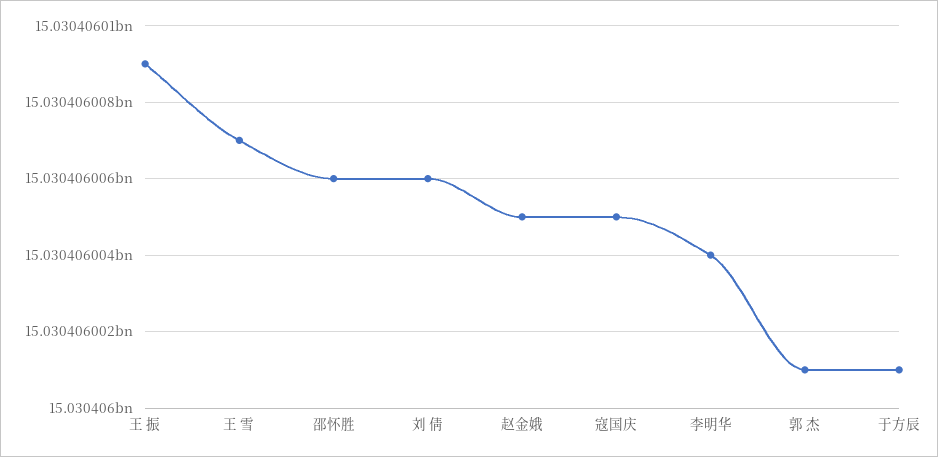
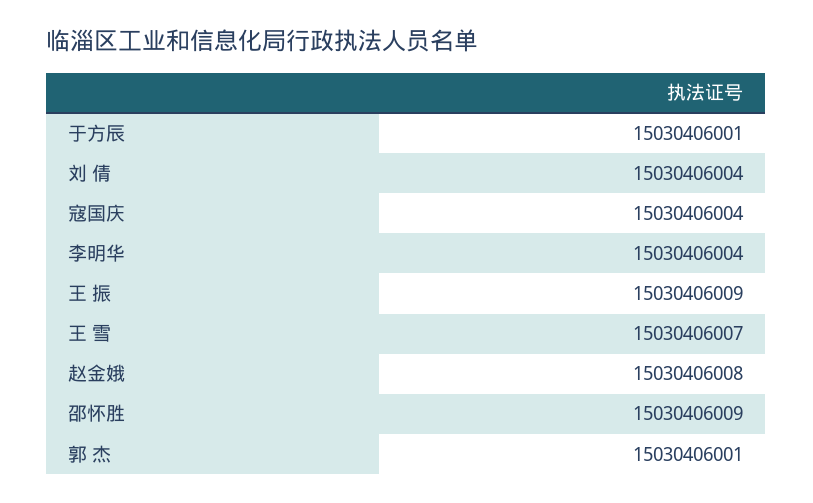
邵怀胜: 15030406006 -> 15030406009
刘 倩: 15030406006 -> 15030406004
赵金娥: 15030406005 -> 15030406008
寇国庆: 15030406005 -> 15030406004

